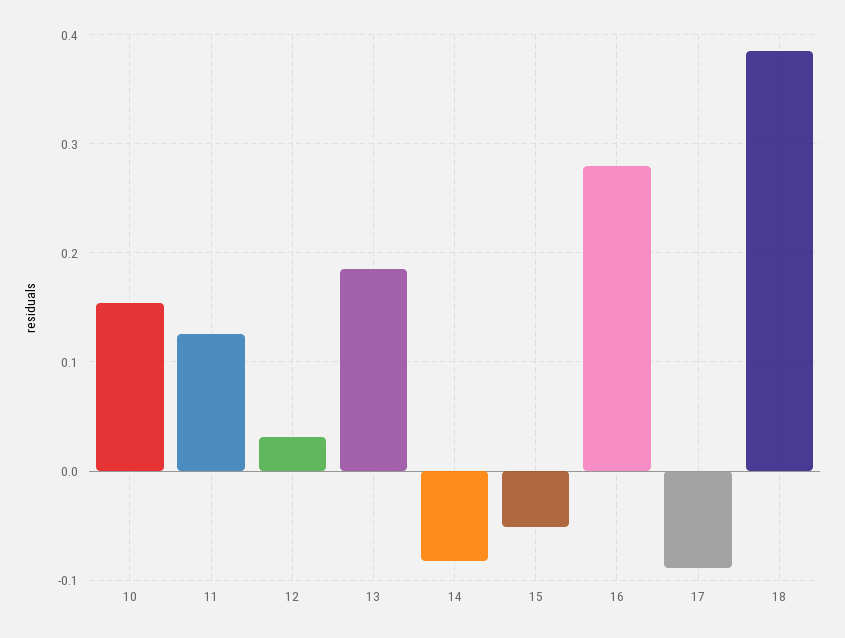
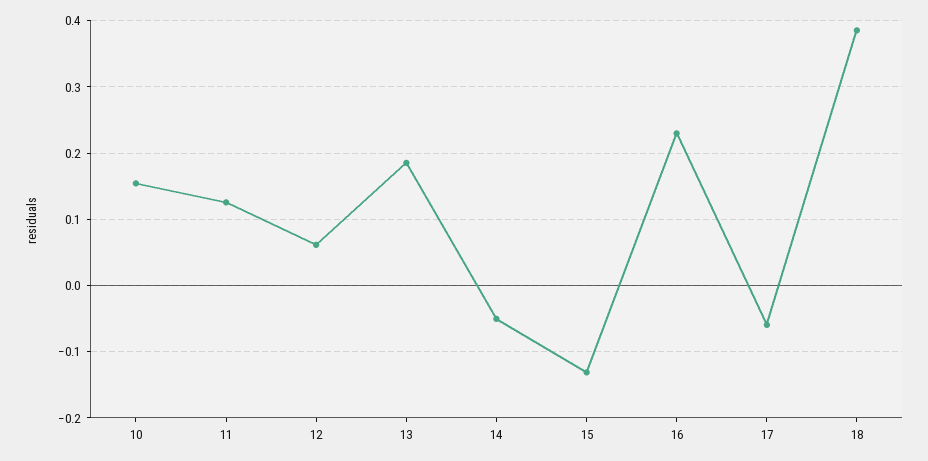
12: 0.03 -> 0.06
14: -0.08 -> -0.05
15: -0.05 -> -0.13
16: 0.28 -> 0.23
17: -0.09 -> -0.06

